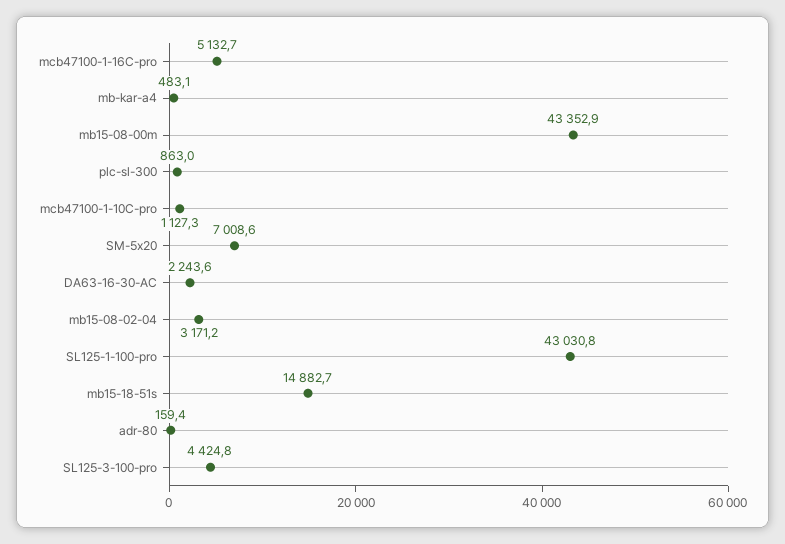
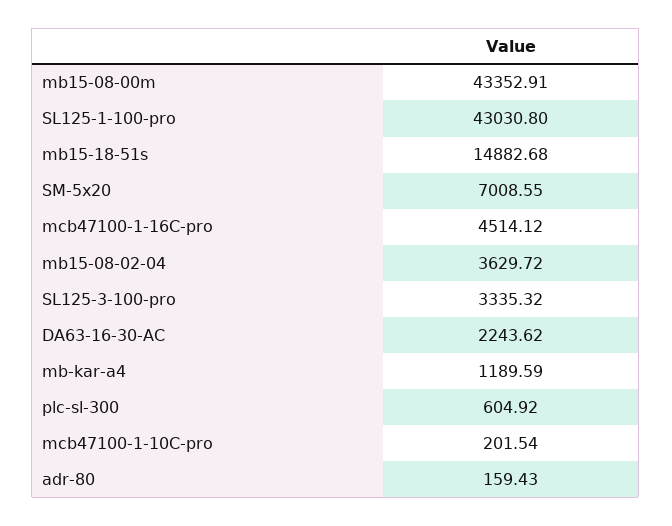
mcb47100-1-16C-pro: 5132.7 -> 4514.12
mb-kar-a4: 483.1 -> 1189.59
plc-sl-300: 863 -> 604.92
mcb47100-1-10C-pro: 1127.3 -> 201.54
mb15-08-02-04: 3171.2 -> 3629.72
SL125-3-100-pro: 4424.8 -> 3335.32

